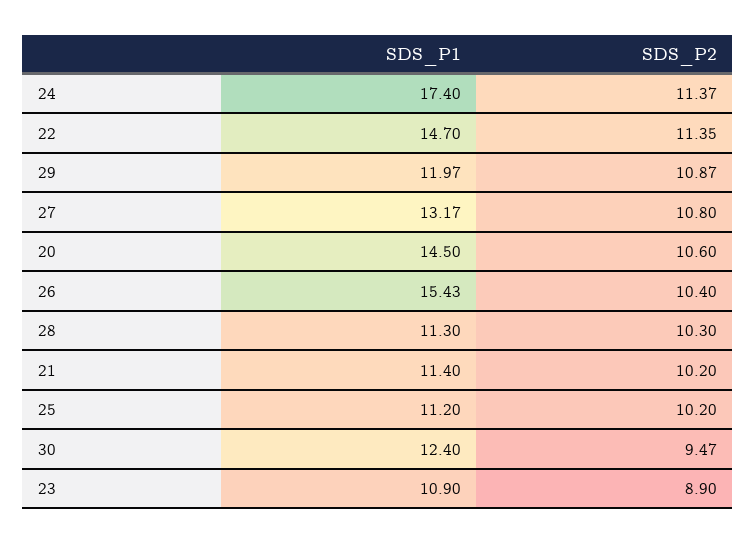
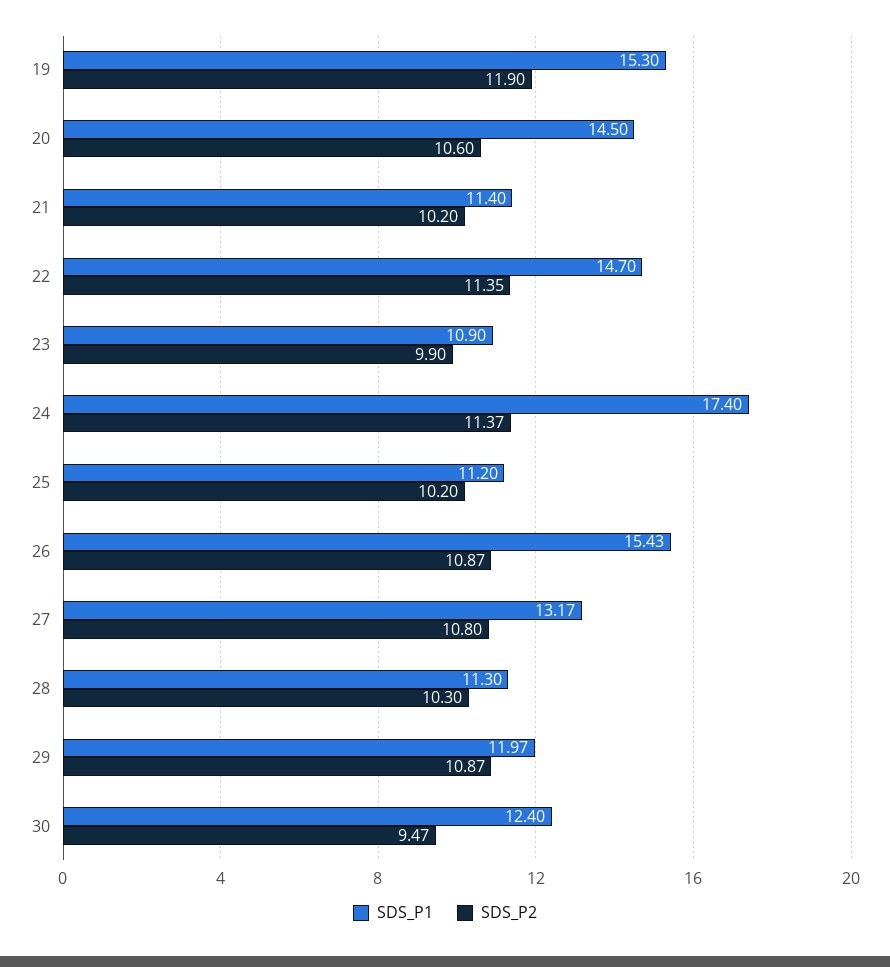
SDS_P2, 26: 10.4 -> 10.87
SDS_P2, 23: 8.9 -> 9.9
SDS_P1, 19: none -> 15.3
SDS_P2, 19: none -> 11.9

